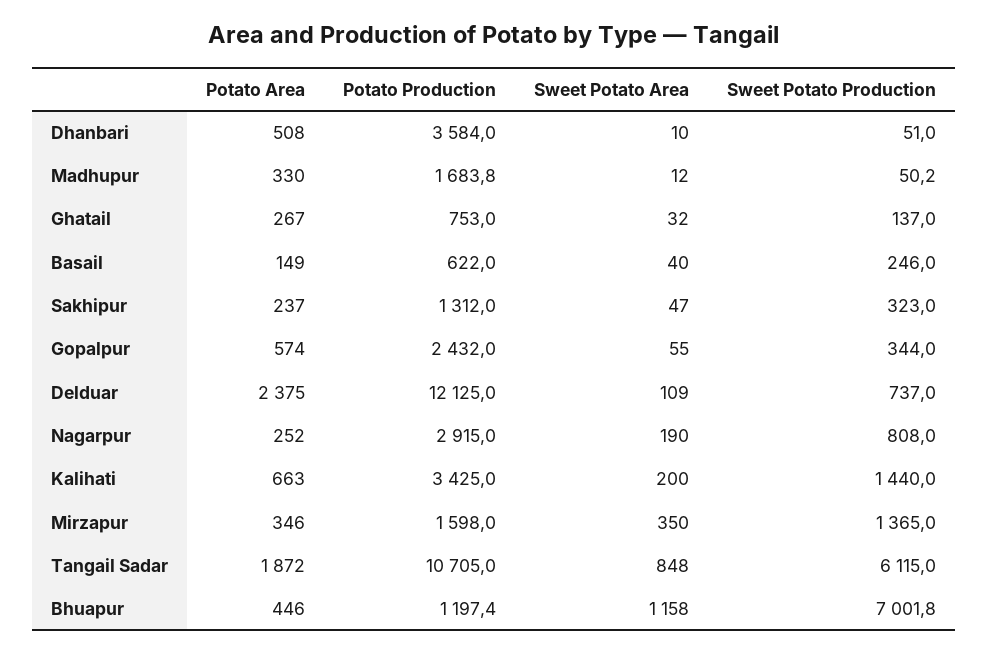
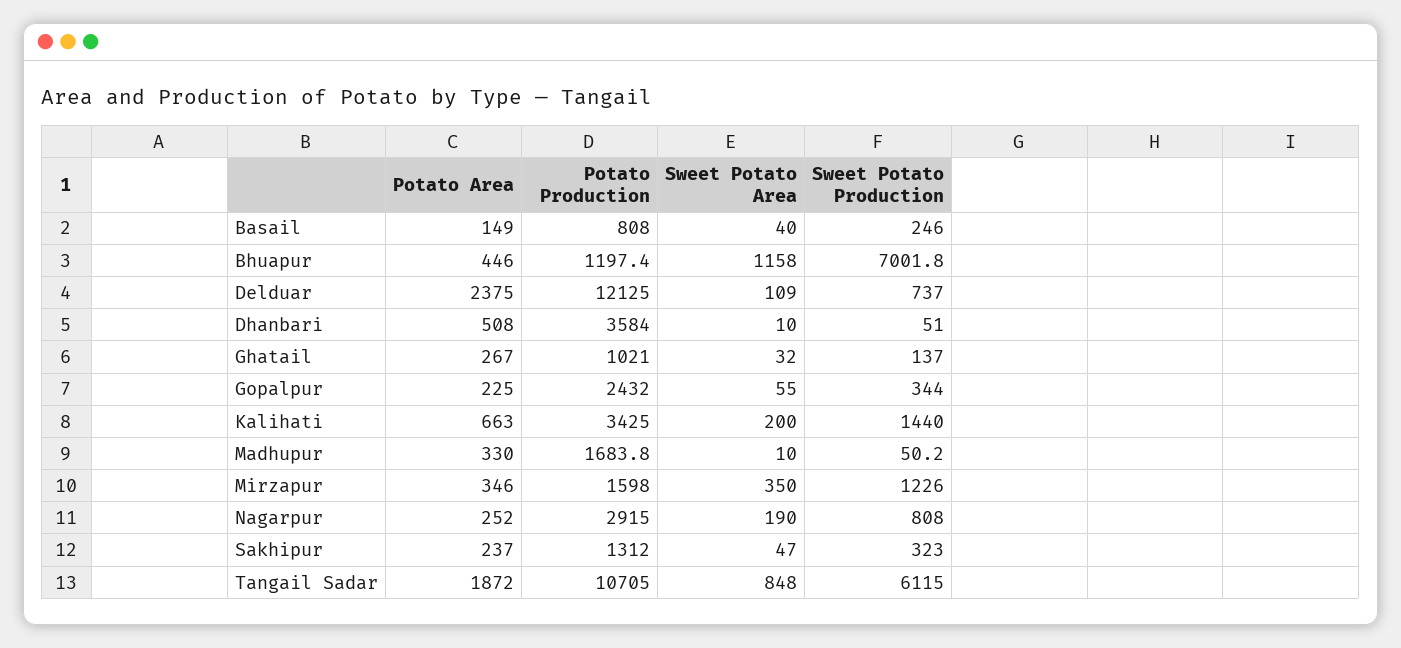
Sweet Potato Area, Madhupur: 12 -> 10
Potato Production, Ghatail: 753 -> 1021
Potato Production, Basail: 622 -> 808
Potato Area, Gopalpur: 574 -> 225
Sweet Potato Production, Mirzapur: 1365 -> 1226

